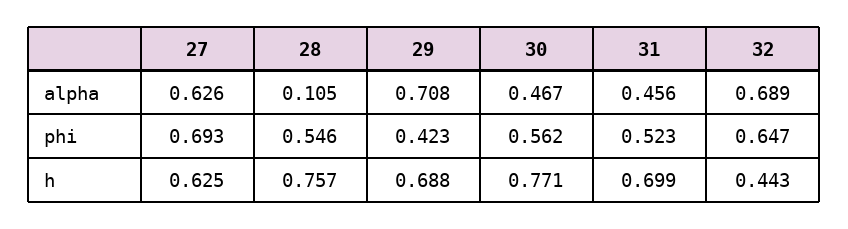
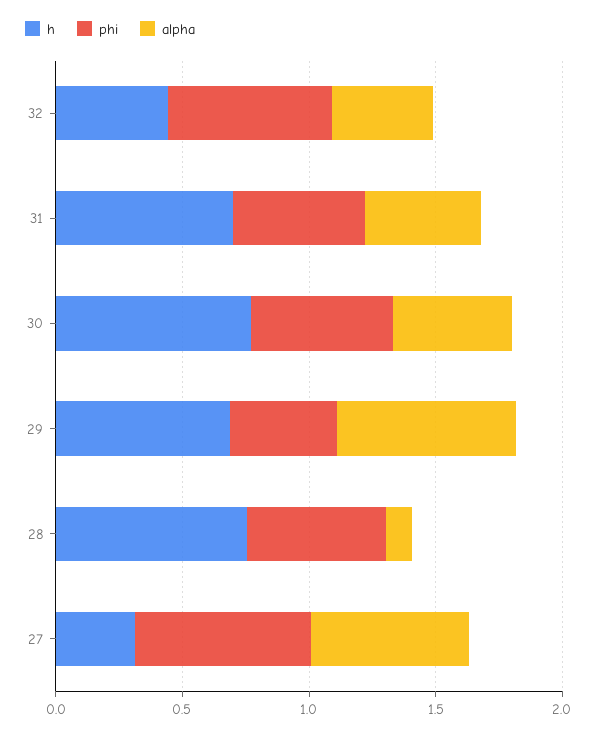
alpha, 32: 0.689 -> 0.4
h, 27: 0.625 -> 0.3

